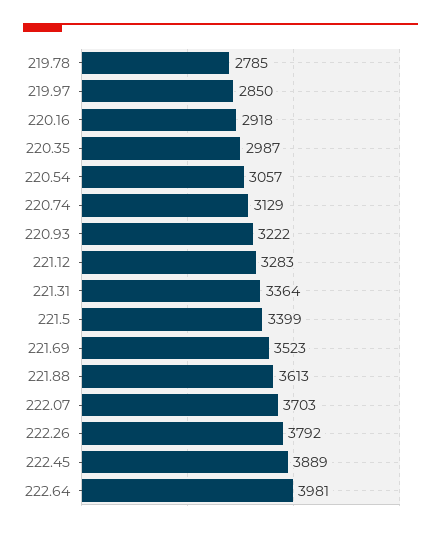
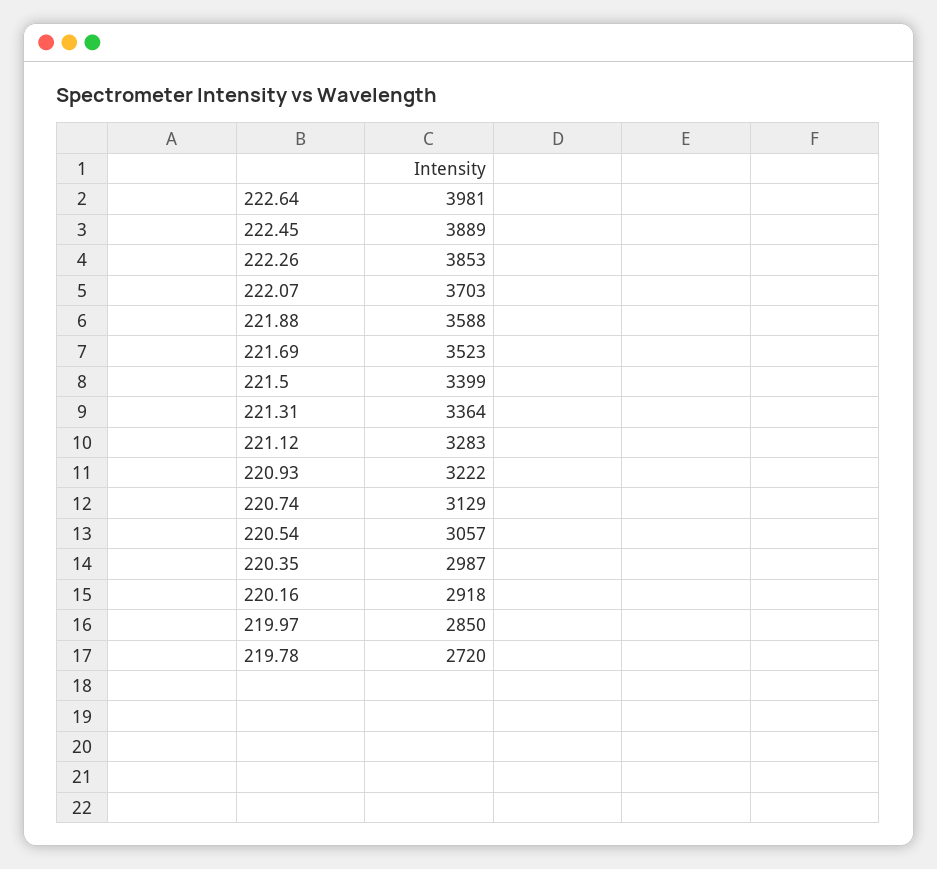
219.78: 2785 -> 2720
221.88: 3613 -> 3588
222.26: 3792 -> 3853

